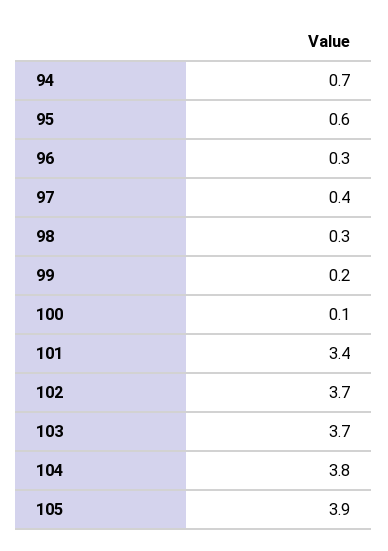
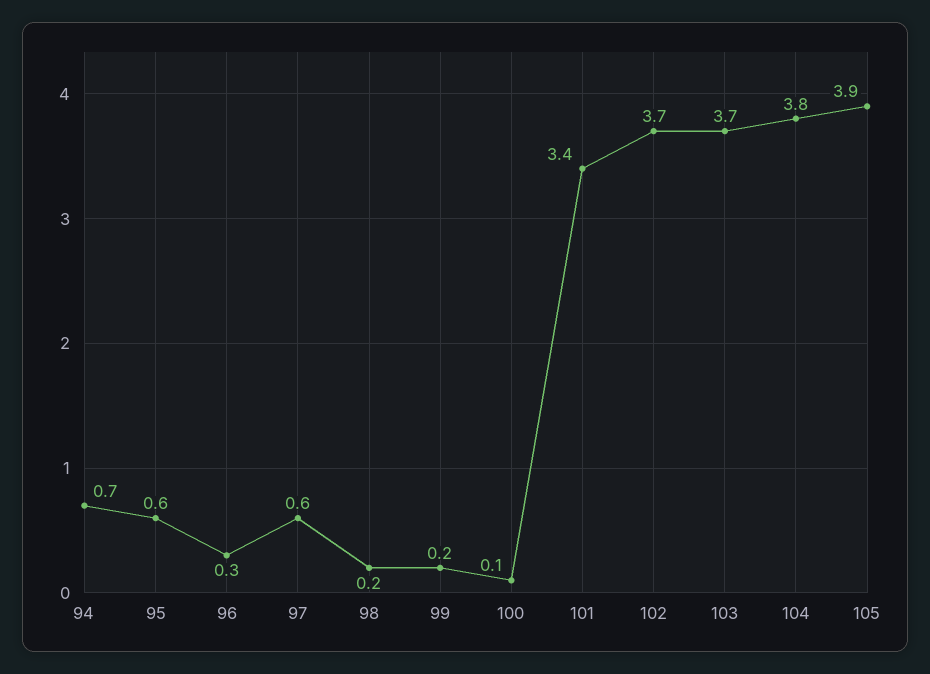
97: 0.4 -> 0.6
98: 0.3 -> 0.2

